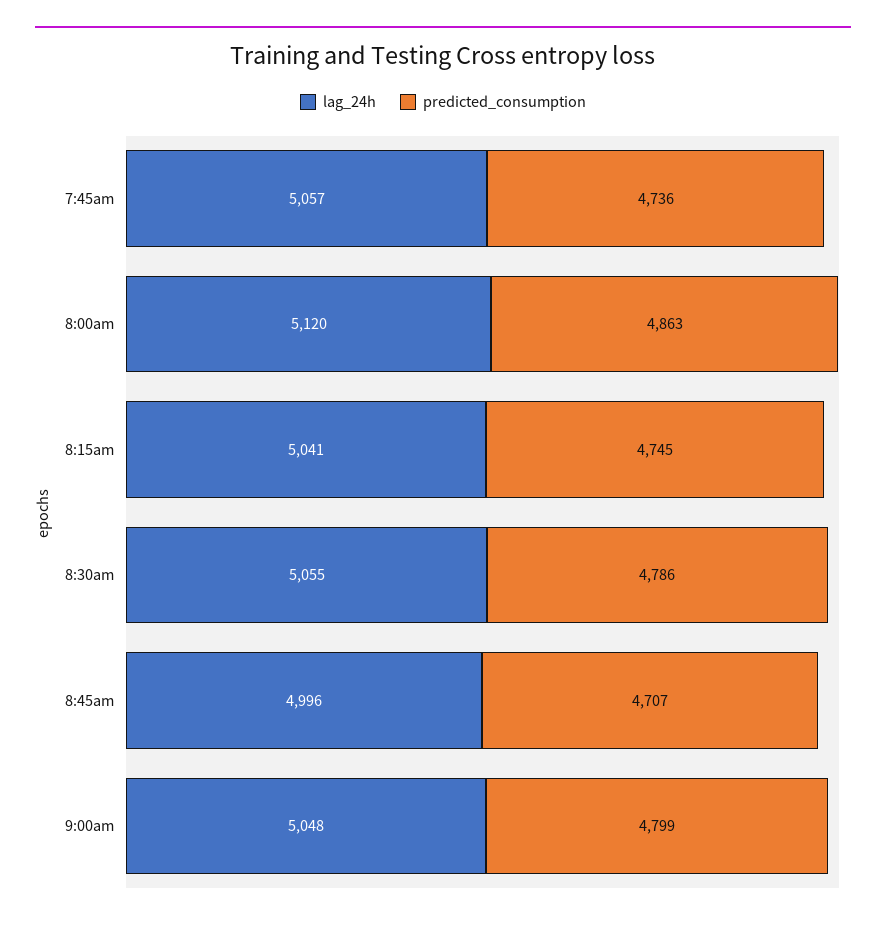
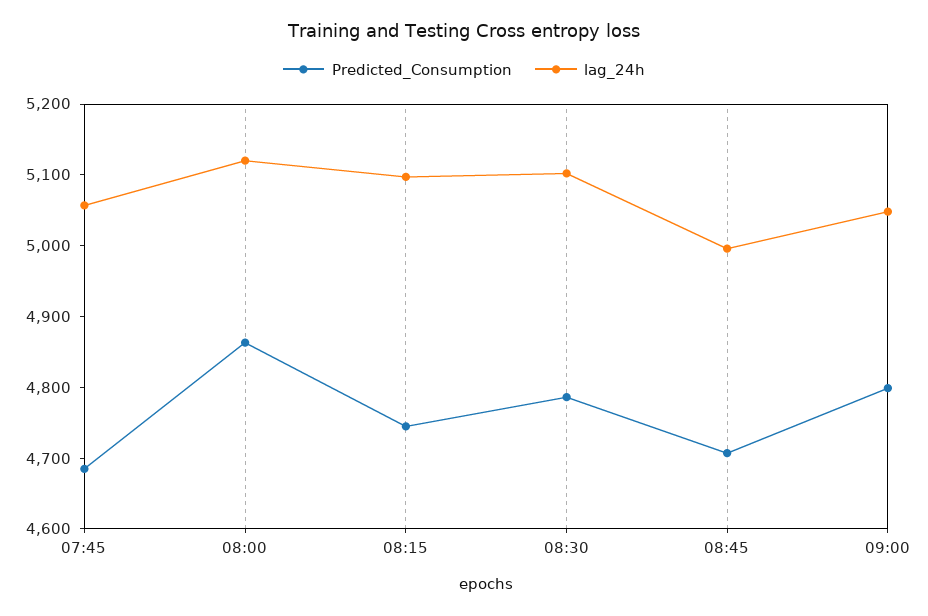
predicted_consumption, 7:45am: 4736 -> 4680
lag_24h, 8:15am: 5041 -> 5100
lag_24h, 8:30am: 5055 -> 5100

